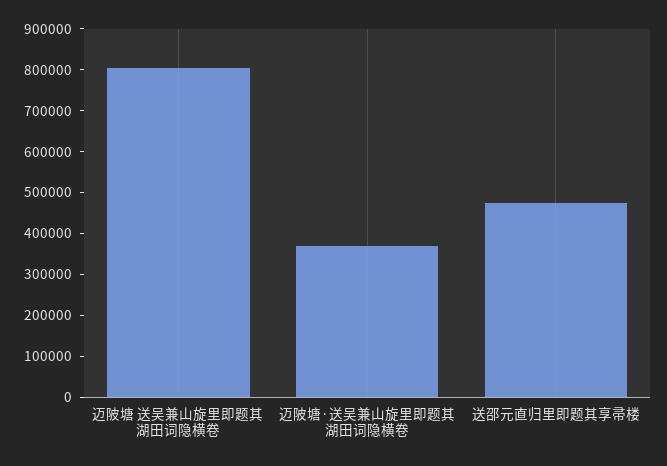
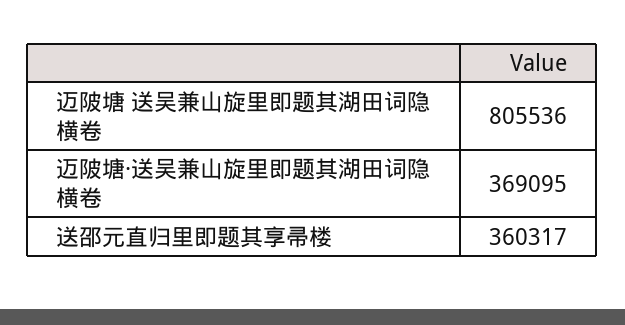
送邵元直归里即题其享帚楼: 480000 -> 360317

